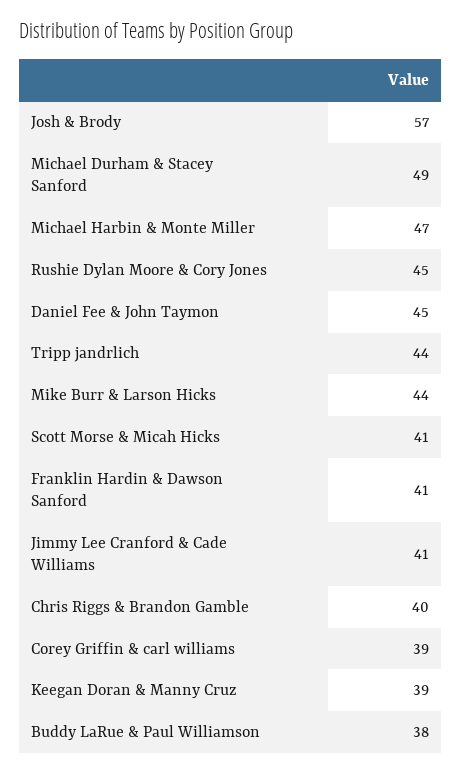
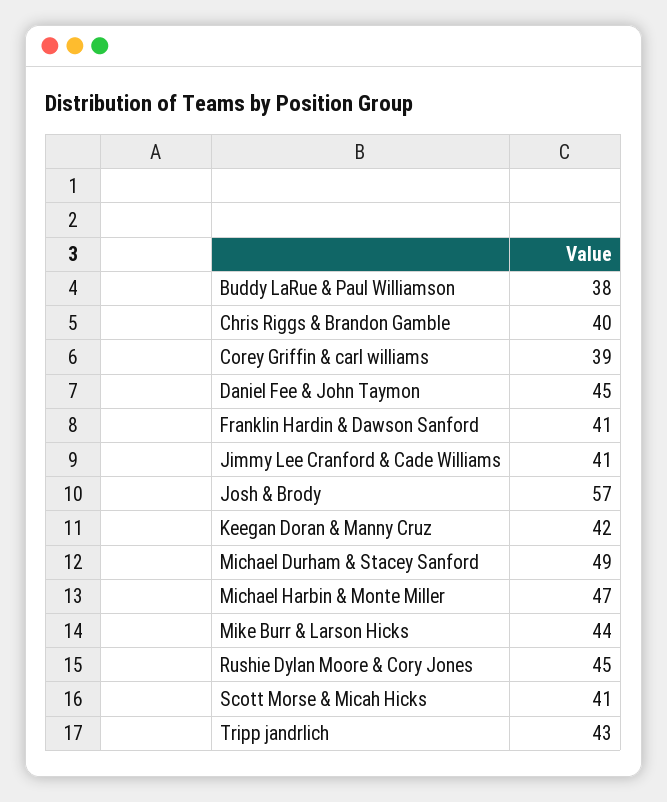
Tripp jandrlich: 44 -> 43
Keegan Doran & Manny Cruz: 39 -> 42

